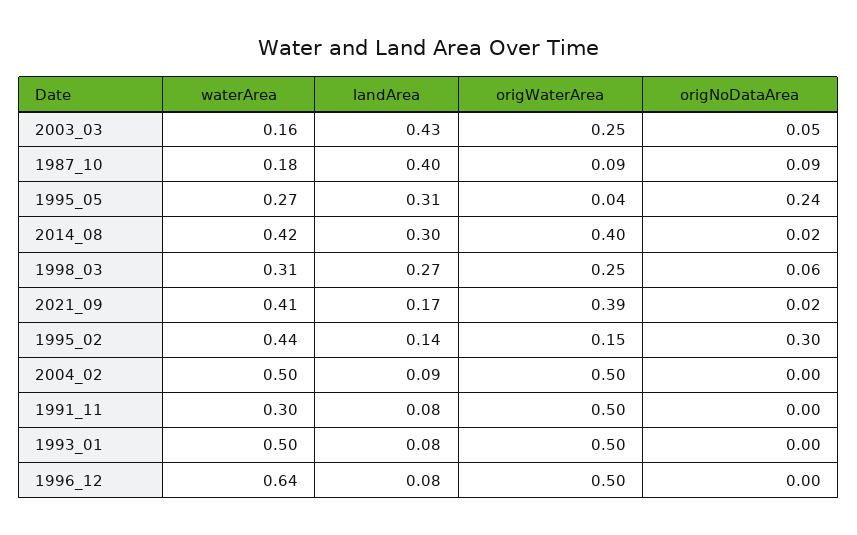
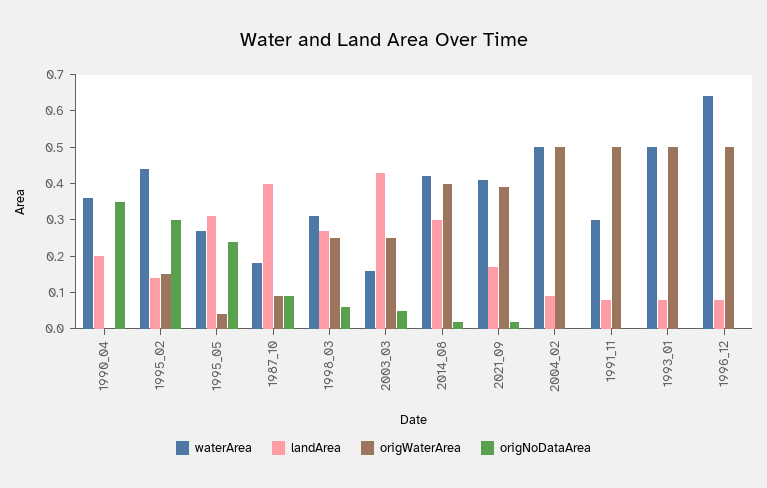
waterArea, 1990_04: none -> 0.35
landArea, 1990_04: none -> 0.2
origWaterArea, 1990_04: none -> 0
origNoDataArea, 1990_04: none -> 0.35

